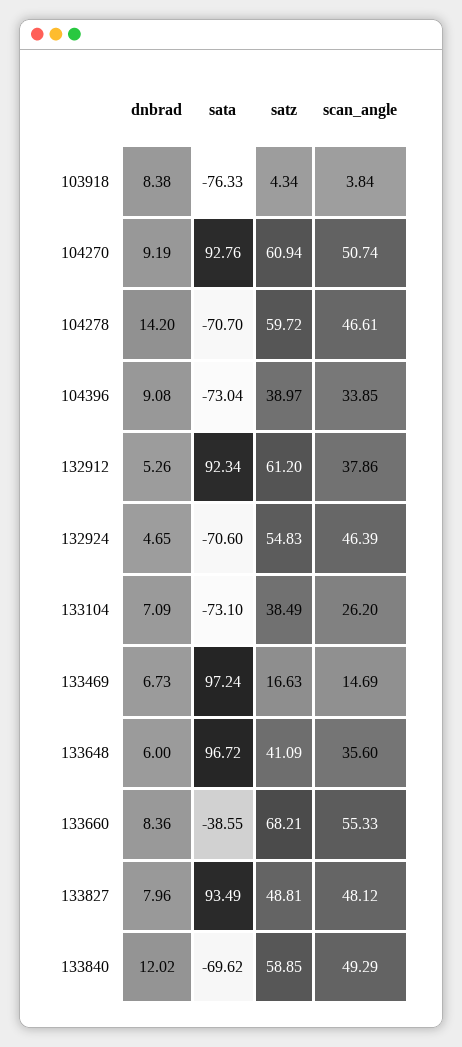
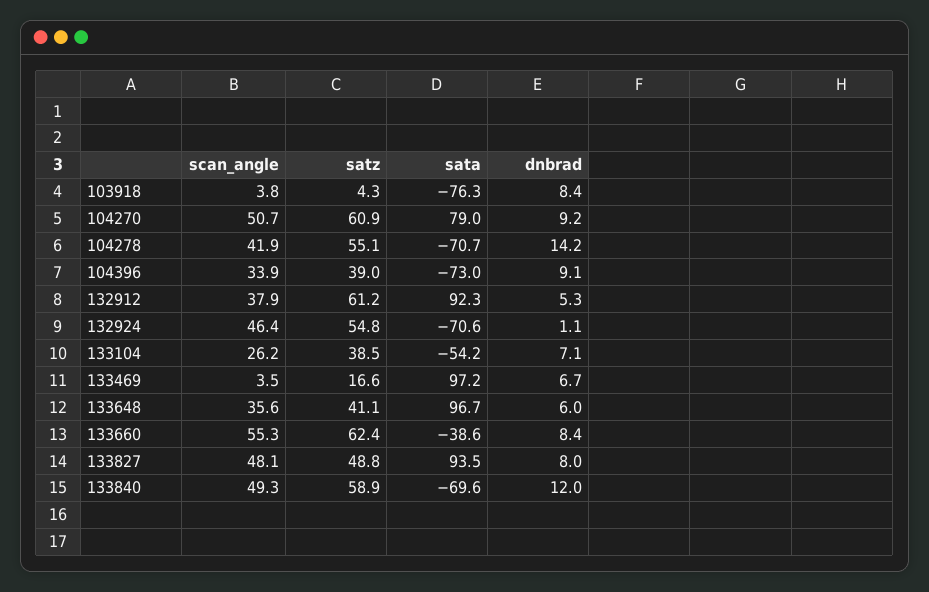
sata, 104270: 92.76 -> 79
satz, 104278: 59.72 -> 55.1
scan_angle, 104278: 46.61 -> 41.9
dnbrad, 132924: 4.65 -> 1.1
sata, 133104: -73.1 -> -54.2
scan_angle, 133469: 14.69 -> 3.5
satz, 133660: 68.21 -> 62.4

